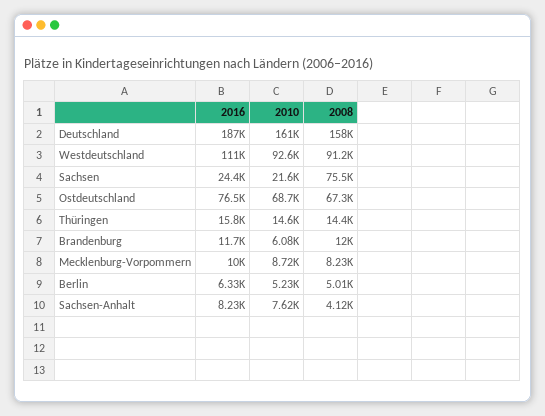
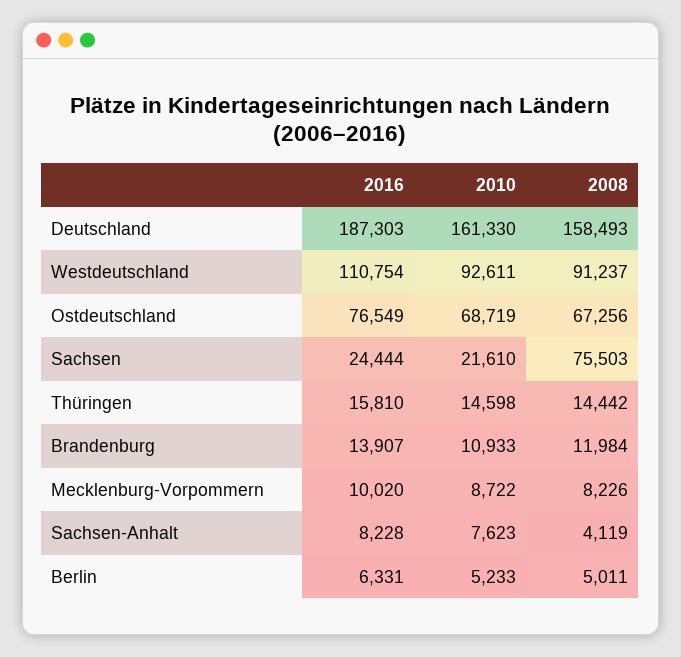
2016, Brandenburg: 11700 -> 13907
2010, Brandenburg: 6080 -> 10933

